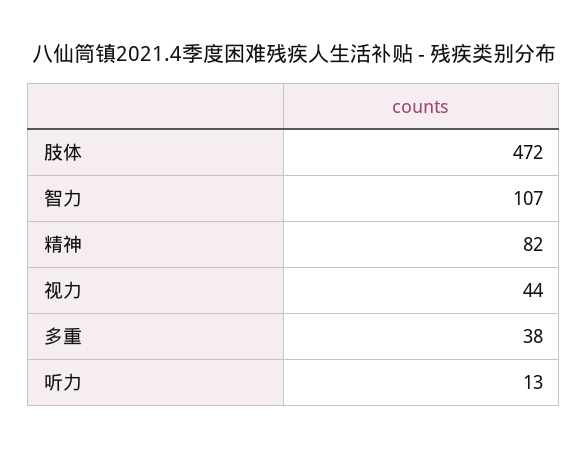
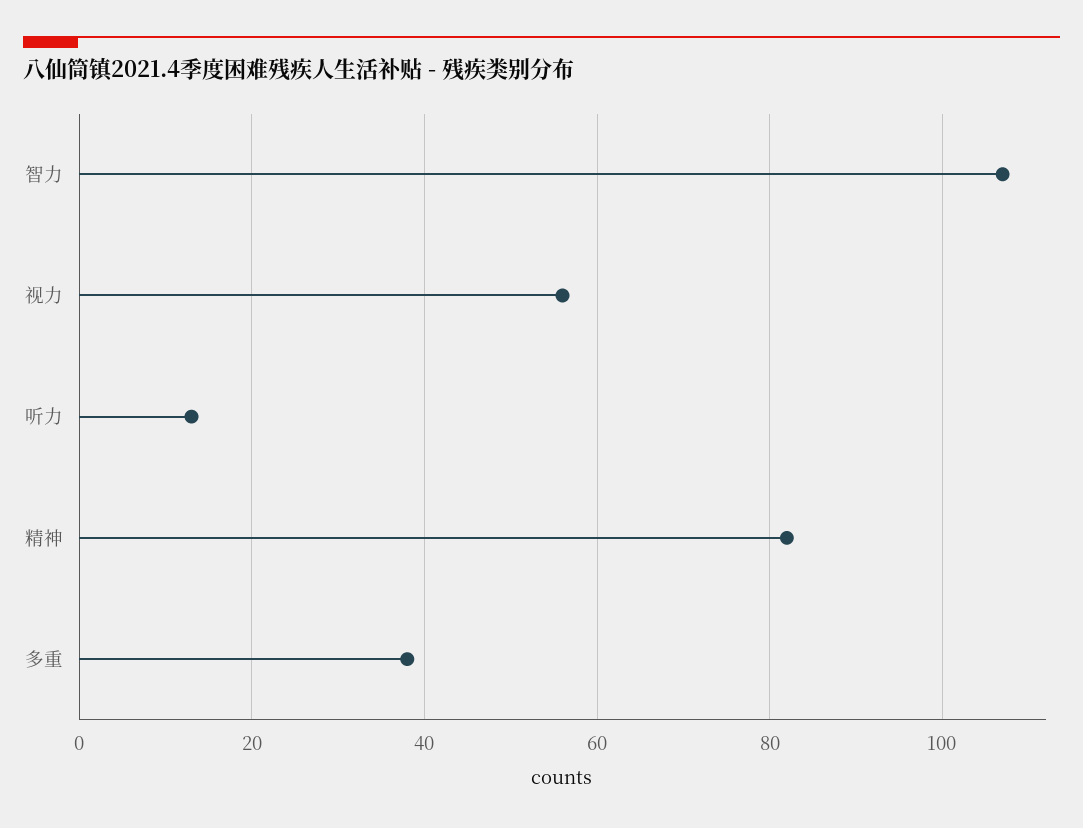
肢体: 472 -> none
视力: 44 -> 55

